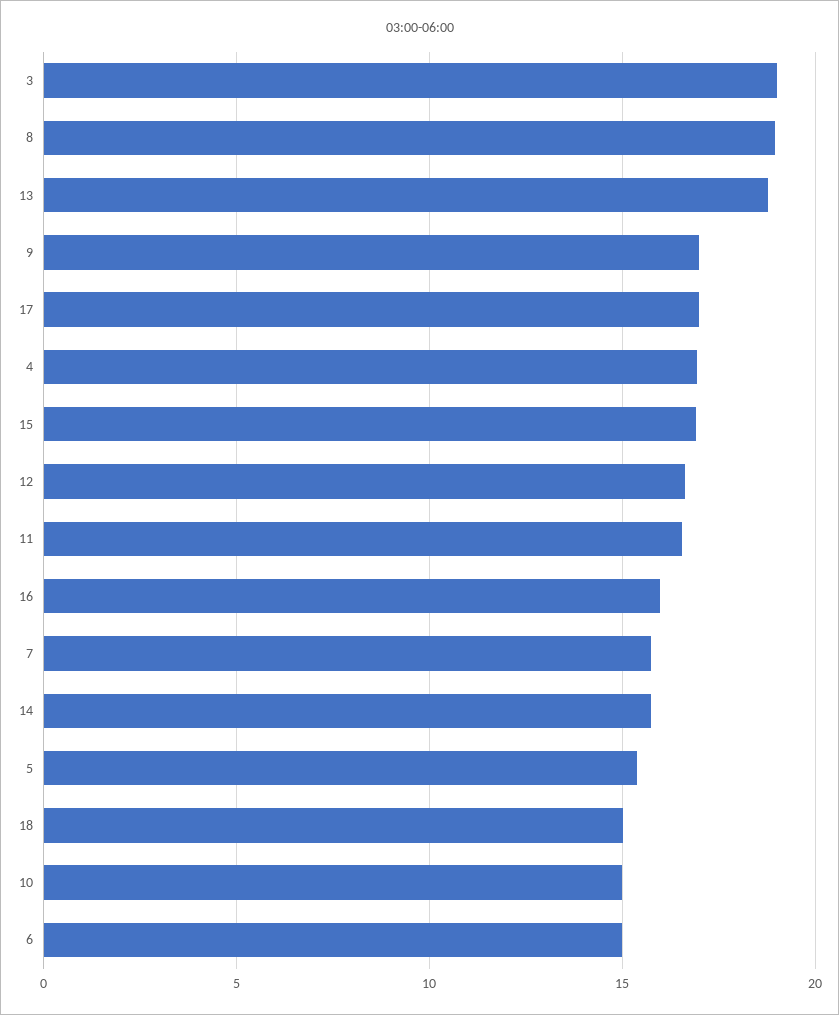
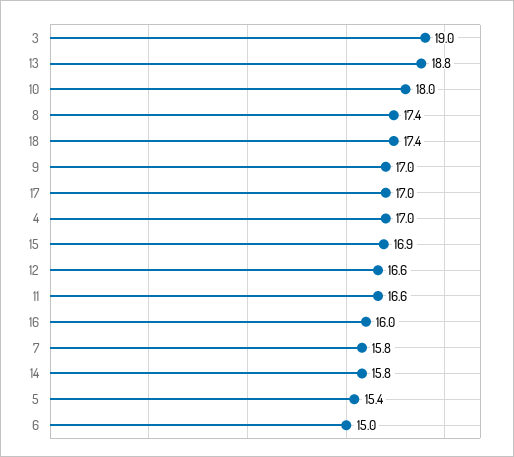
8: 19 -> 17.4
18: 15 -> 17.4
10: 15 -> 18

